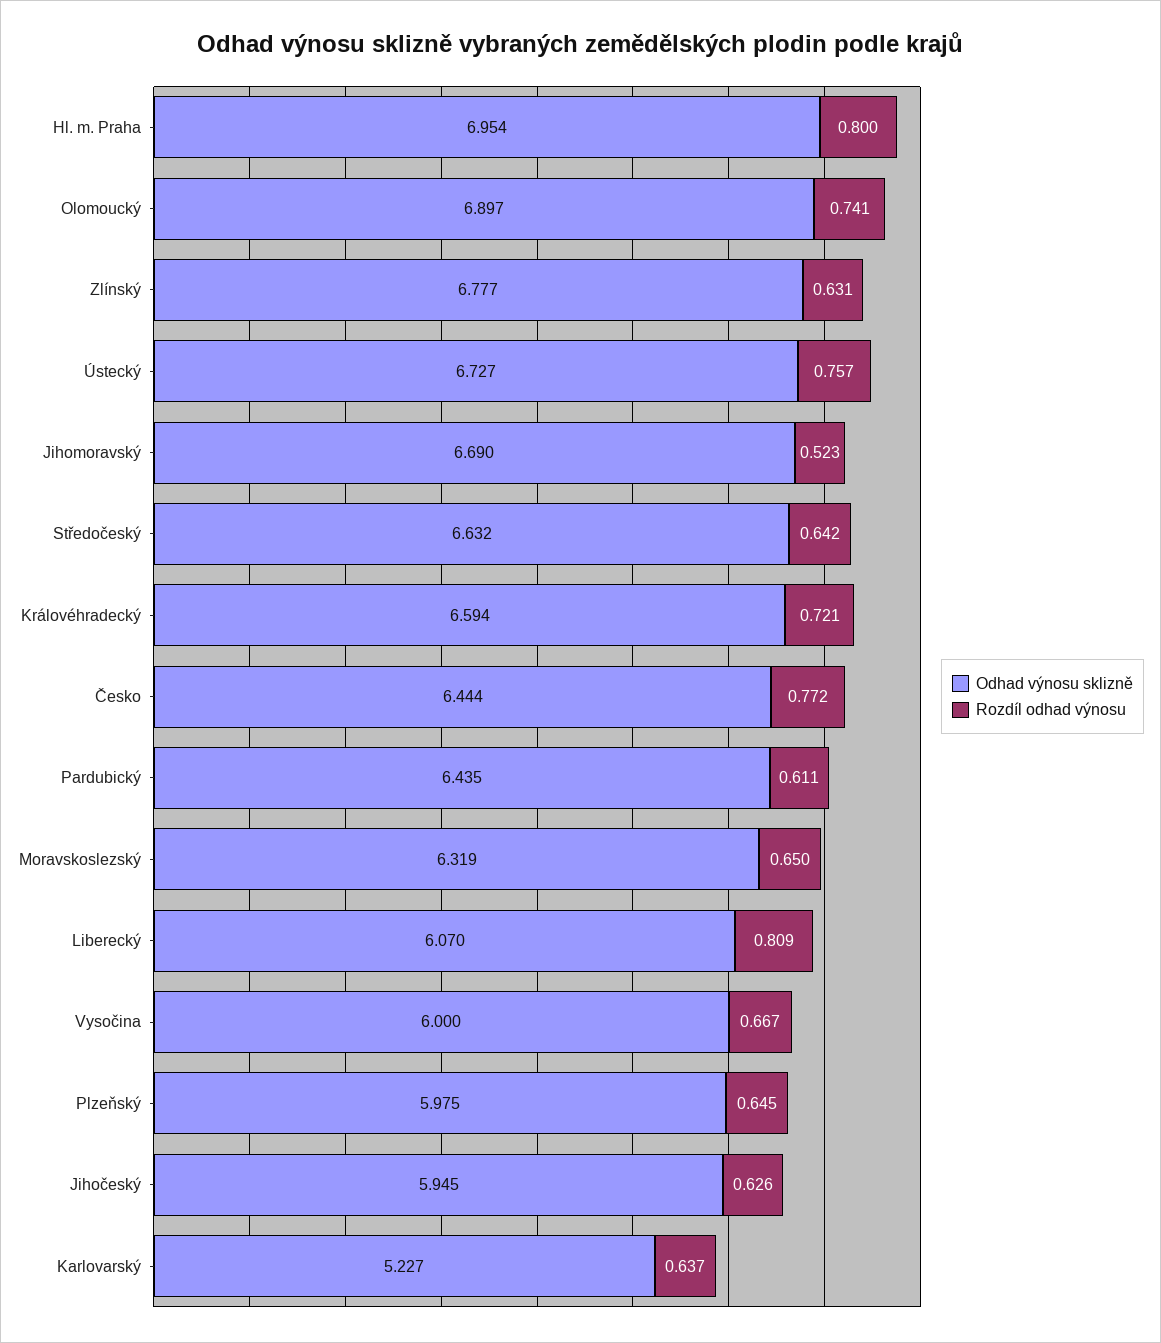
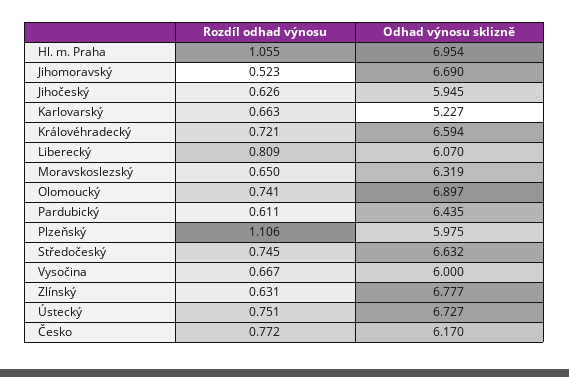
Rozdíl odhad výnosu, Hl. m. Praha: 0.8 -> 1.055
Rozdíl odhad výnosu, Ústecký: 0.757 -> 0.751
Rozdíl odhad výnosu, Středočeský: 0.642 -> 0.745
Odhad výnosu sklizně, Česko: 6.444 -> 6.17
Rozdíl odhad výnosu, Plzeňský: 0.645 -> 1.106
Rozdíl odhad výnosu, Karlovarský: 0.637 -> 0.663

